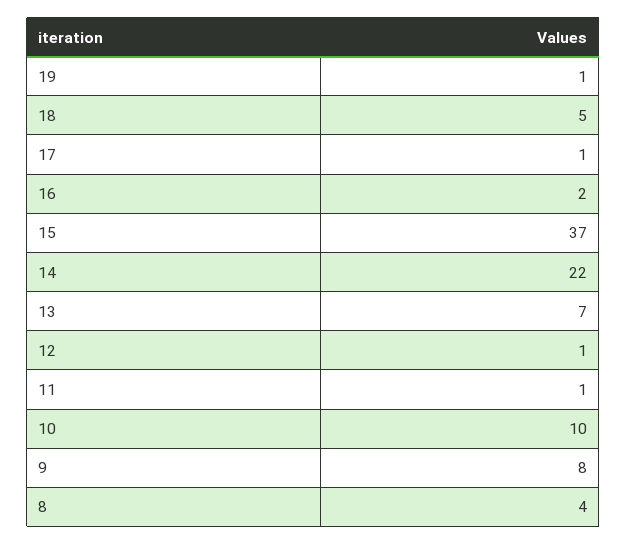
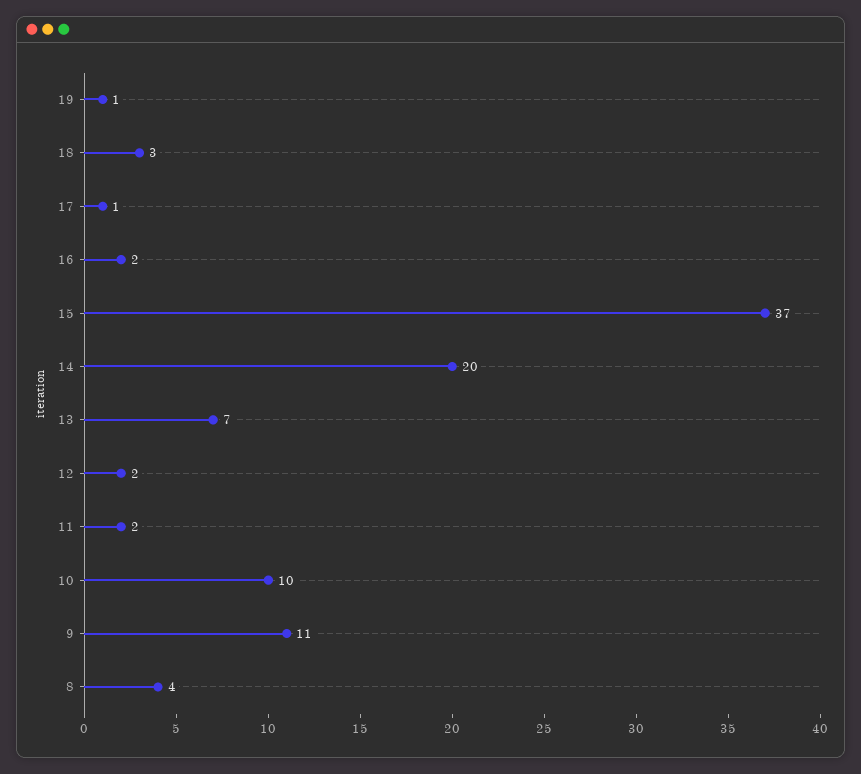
18: 5 -> 3
14: 22 -> 20
12: 1 -> 2
11: 1 -> 2
9: 8 -> 11

